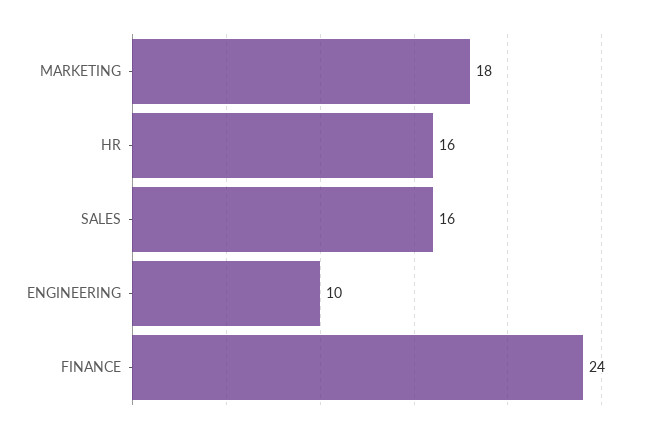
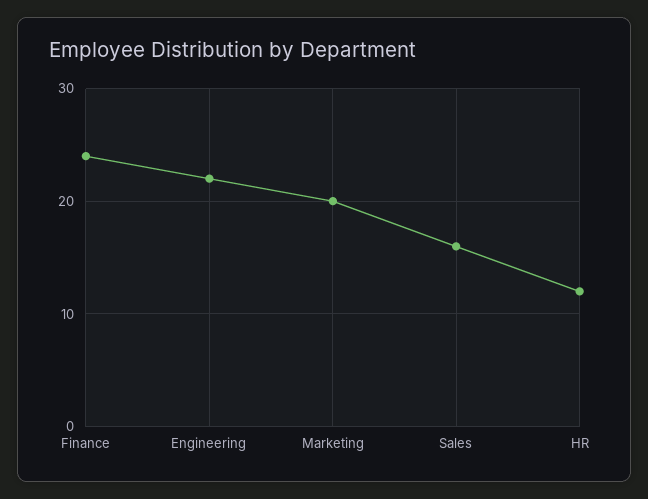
MARKETING: 18 -> 20
HR: 16 -> 12
ENGINEERING: 10 -> 22

